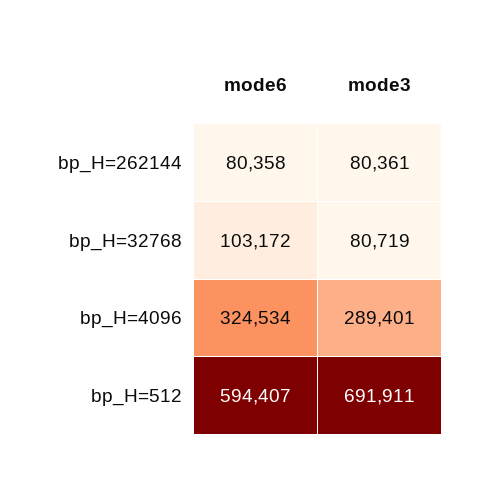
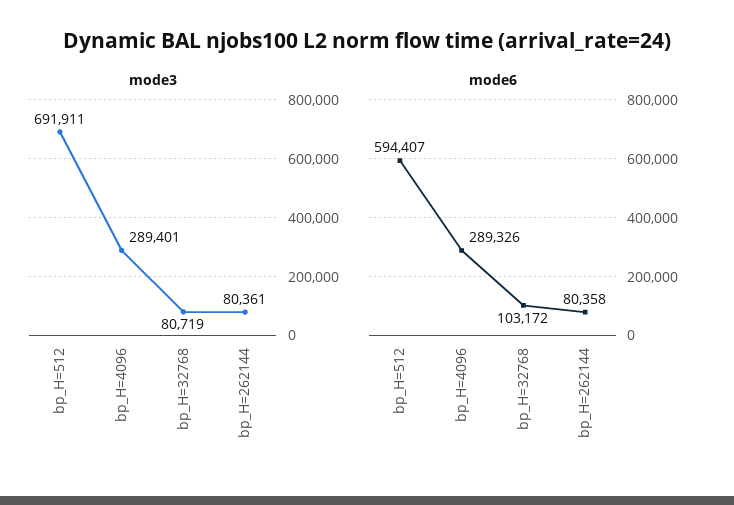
mode6, bp_H=4096: 324534 -> 289326

